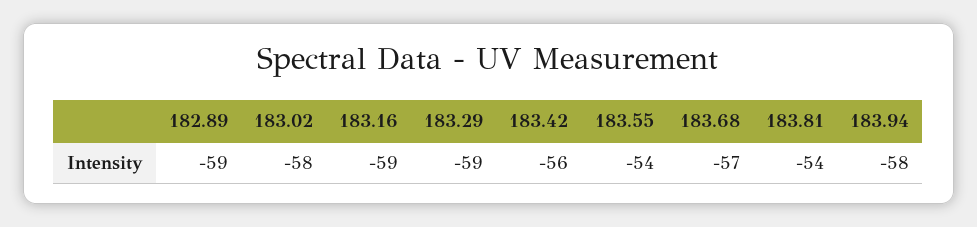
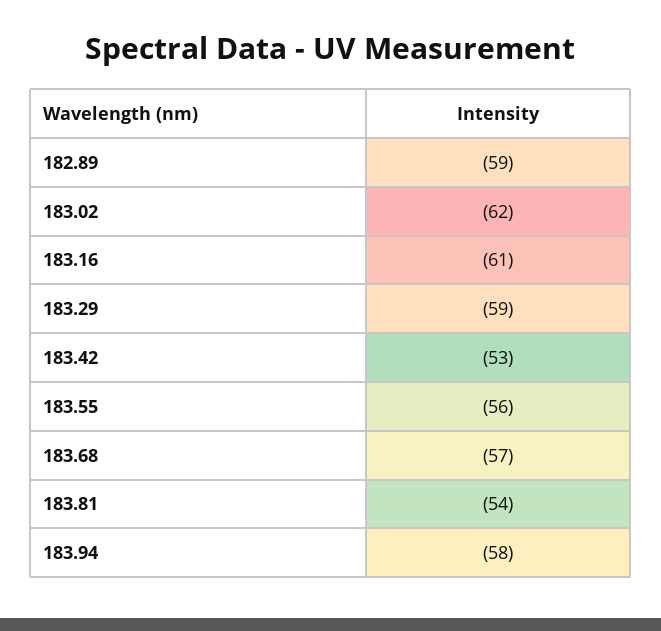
183.02: -58 -> -62
183.16: -59 -> -61
183.42: -56 -> -53
183.55: -54 -> -56

